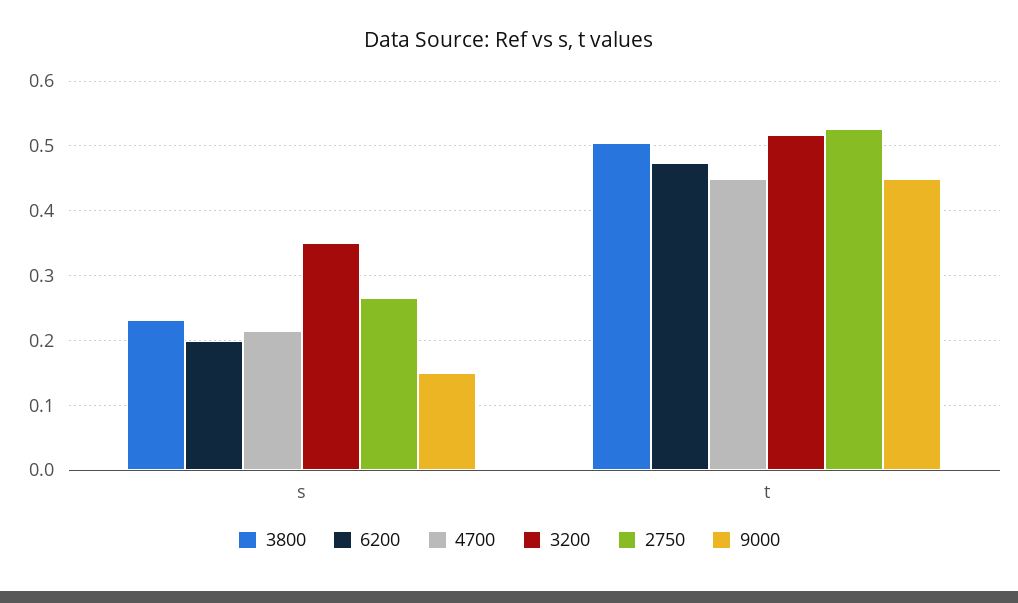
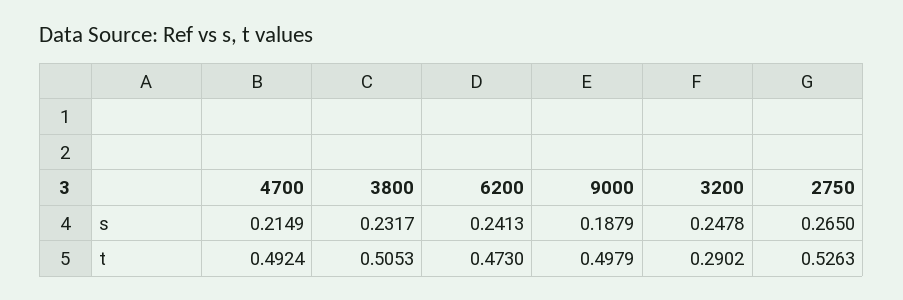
6200, s: 0.2 -> 0.2413
3200, s: 0.35 -> 0.2478
9000, s: 0.15 -> 0.1879
4700, t: 0.45 -> 0.4924
3200, t: 0.52 -> 0.2902
9000, t: 0.45 -> 0.4979

